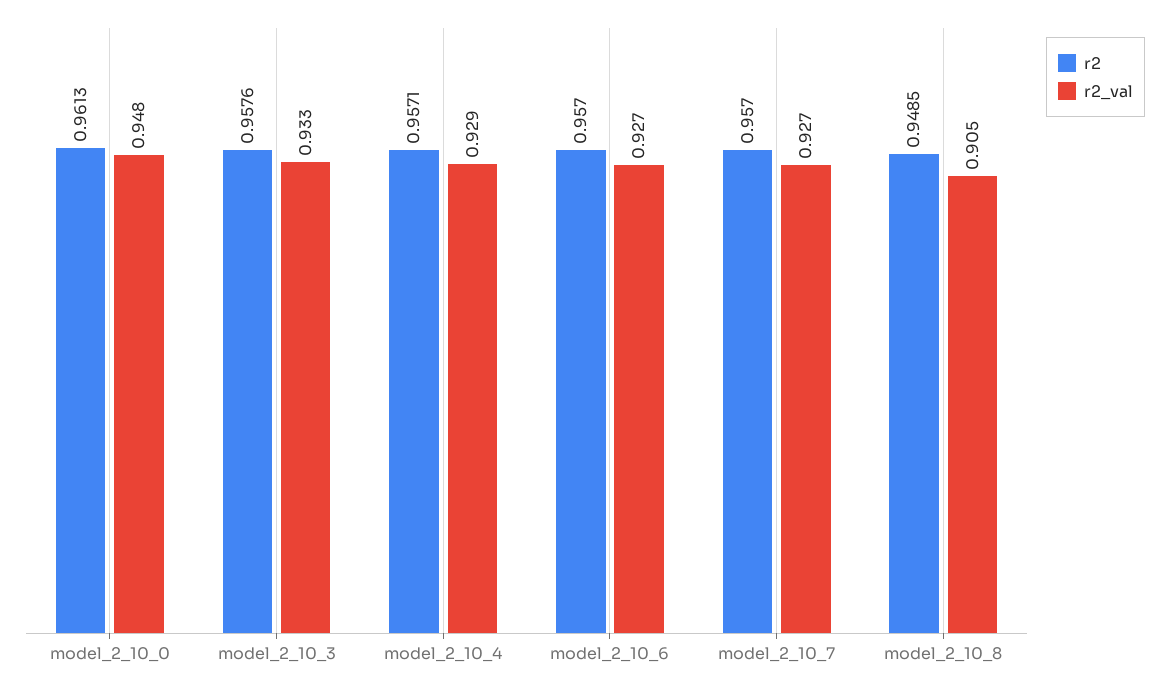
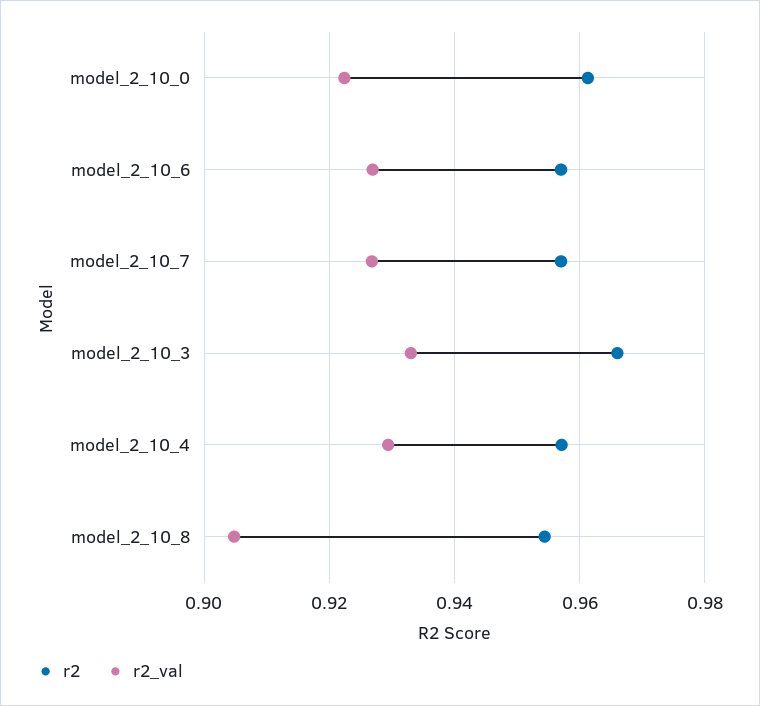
r2_val, model_2_10_0: 0.948 -> 0.922
r2, model_2_10_3: 0.9576 -> 0.966
r2, model_2_10_8: 0.9485 -> 0.954

